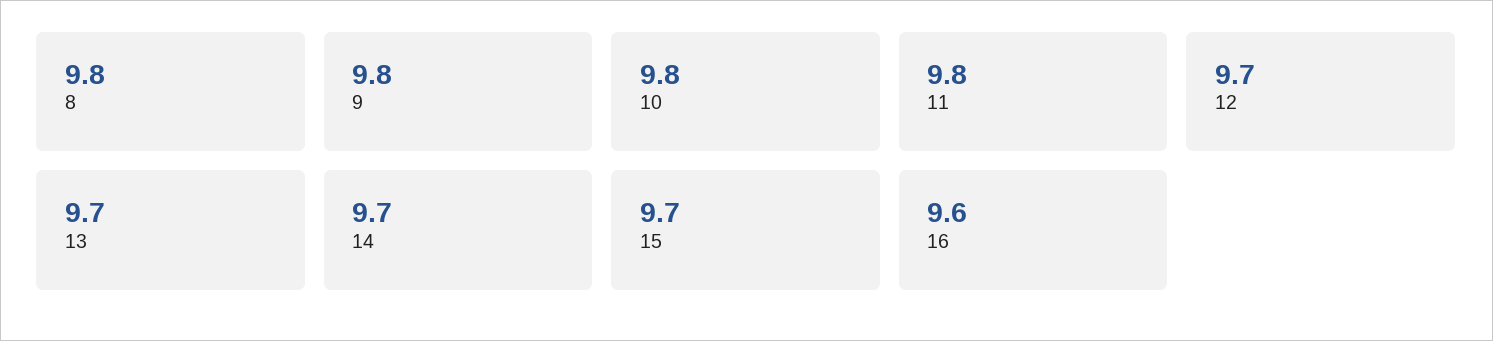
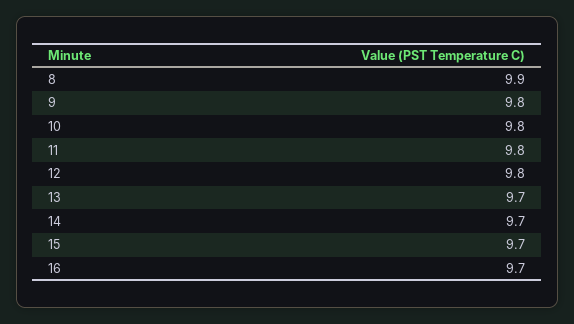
8: 9.8 -> 9.9
12: 9.7 -> 9.8
16: 9.6 -> 9.7

